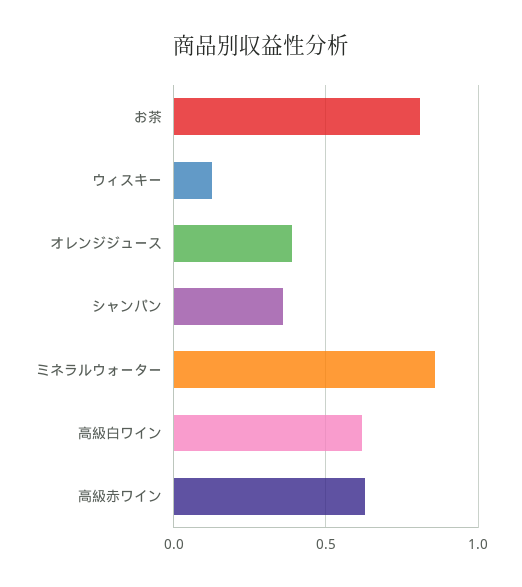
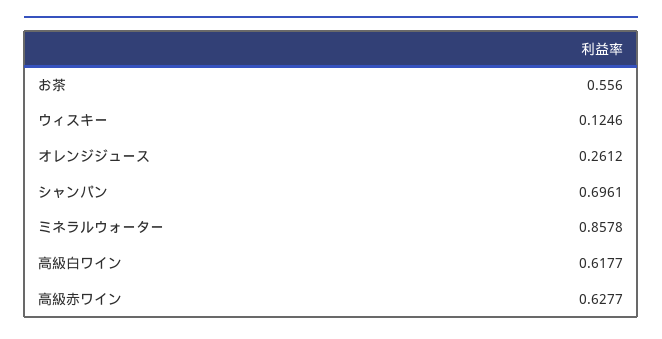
お茶: 0.8 -> 0.556
オレンジジュース: 0.4 -> 0.2612
シャンパン: 0.35 -> 0.6961

